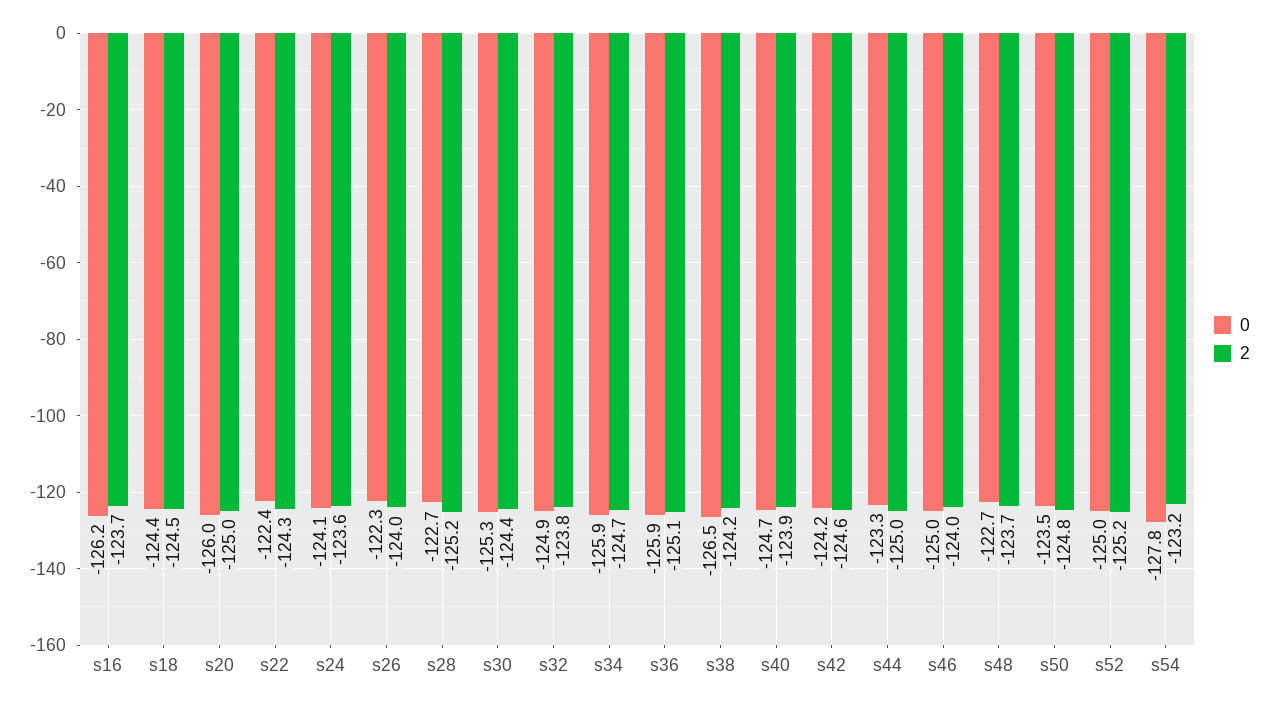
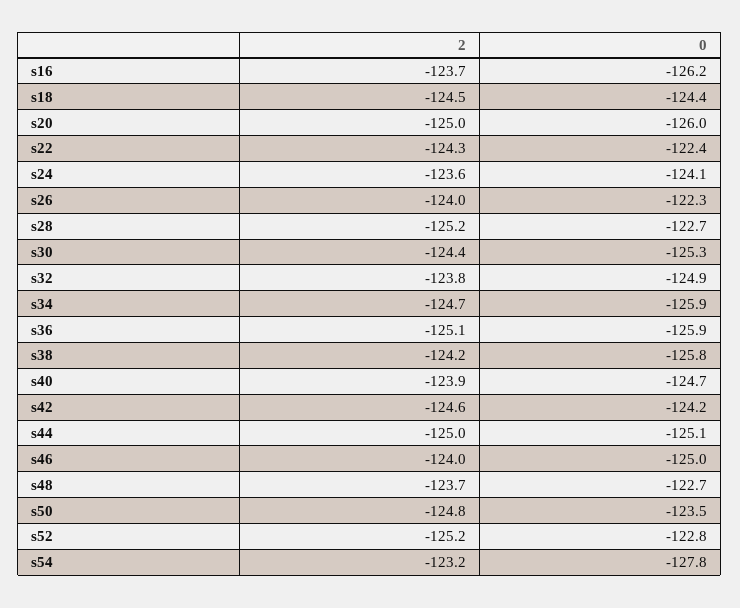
0, s38: -126.5 -> -125.8
0, s44: -123.3 -> -125.1
0, s52: -125 -> -122.8

